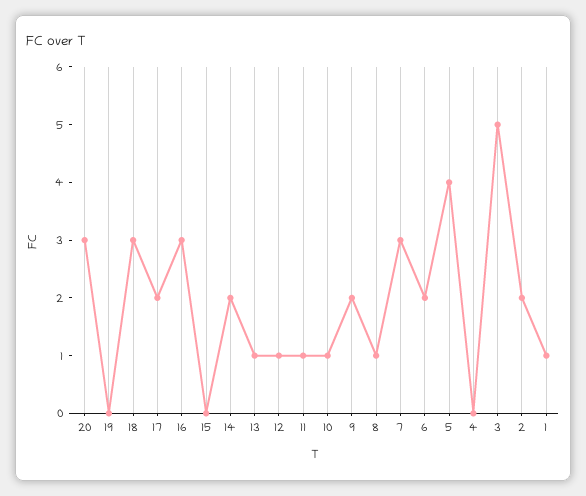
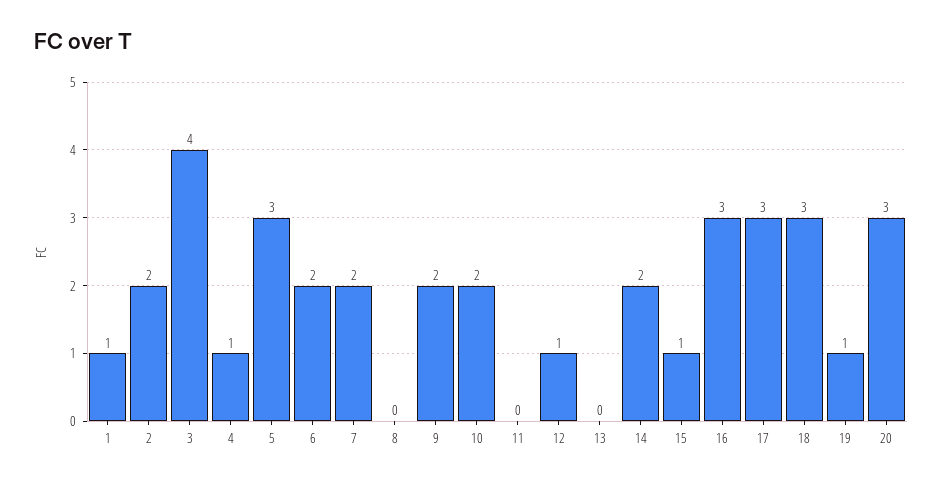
19: 0 -> 1
17: 2 -> 3
15: 0 -> 1
13: 1 -> 0
11: 1 -> 0
10: 1 -> 2
8: 1 -> 0
7: 3 -> 2
5: 4 -> 3
4: 0 -> 1
3: 5 -> 4

